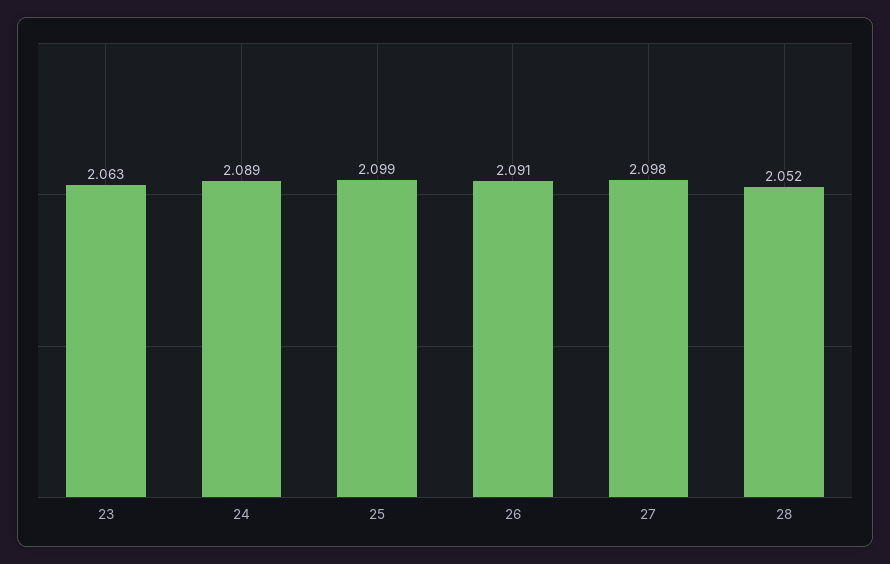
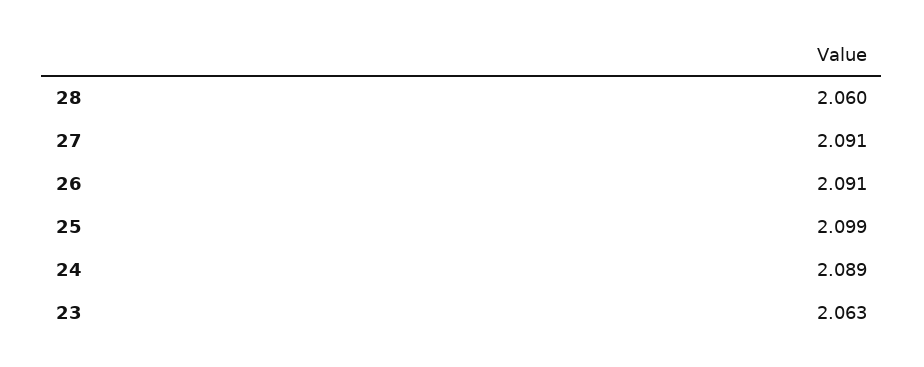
27: 2.098 -> 2.091
28: 2.052 -> 2.06

